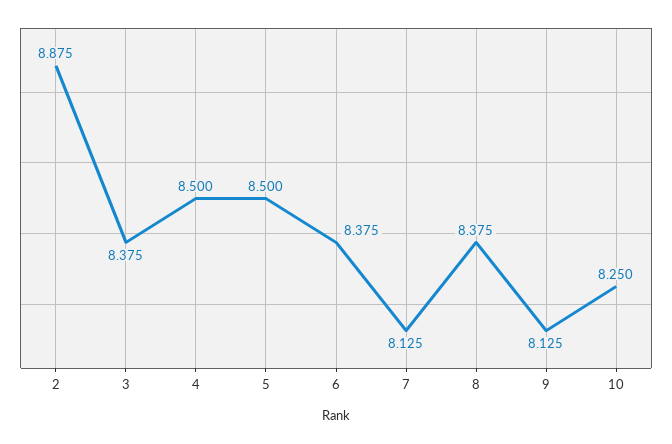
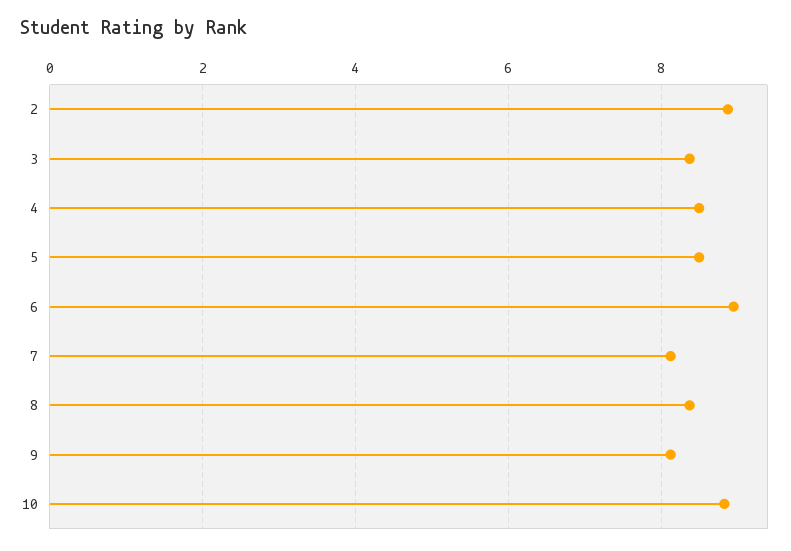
6: 8.375 -> 9
10: 8.25 -> 8.8

